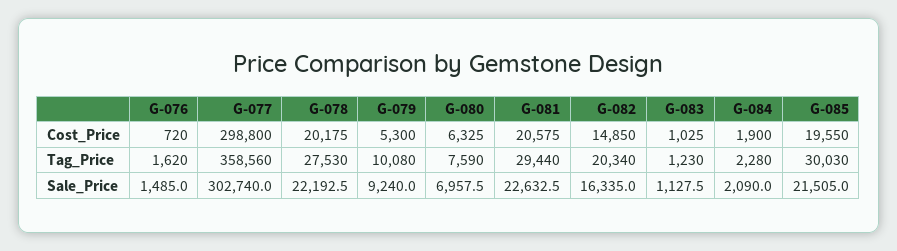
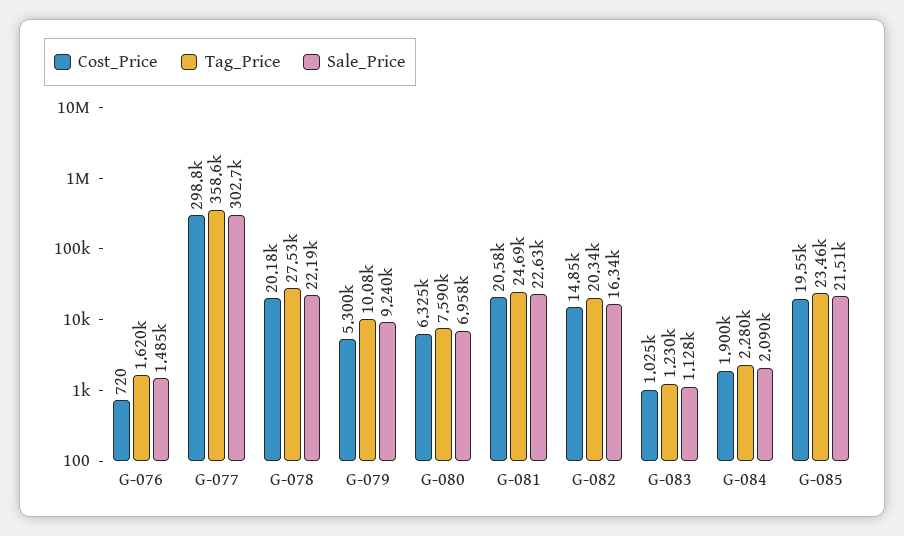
Tag_Price, G-081: 29440 -> 24690
Tag_Price, G-085: 30030 -> 23460

